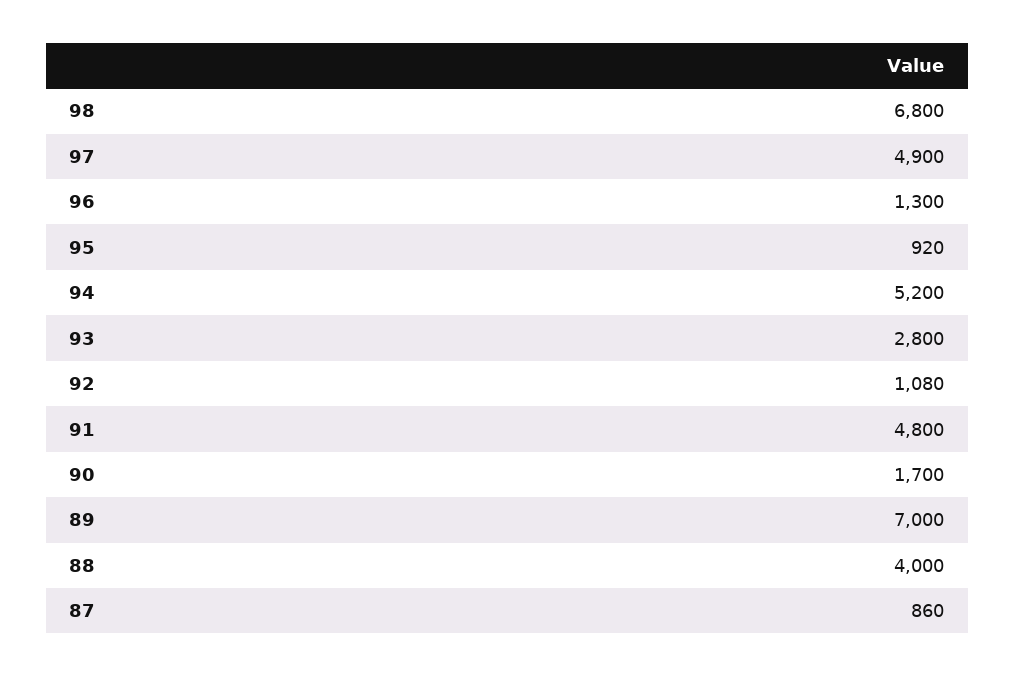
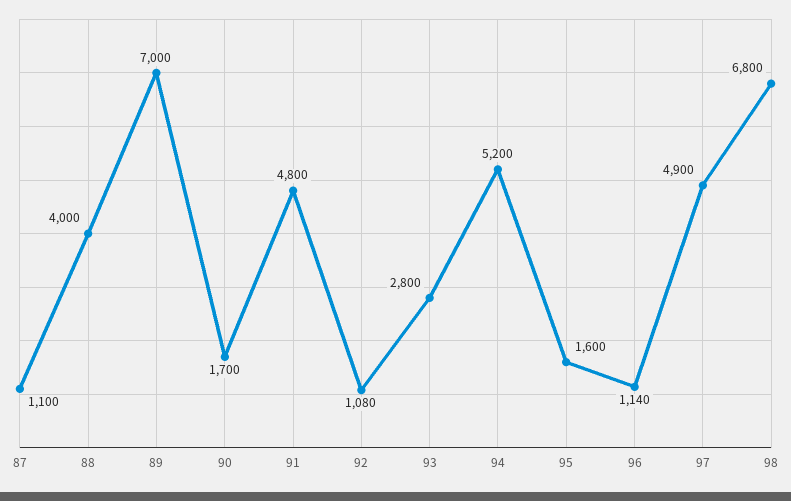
96: 1300 -> 1140
95: 920 -> 1600
87: 860 -> 1100

